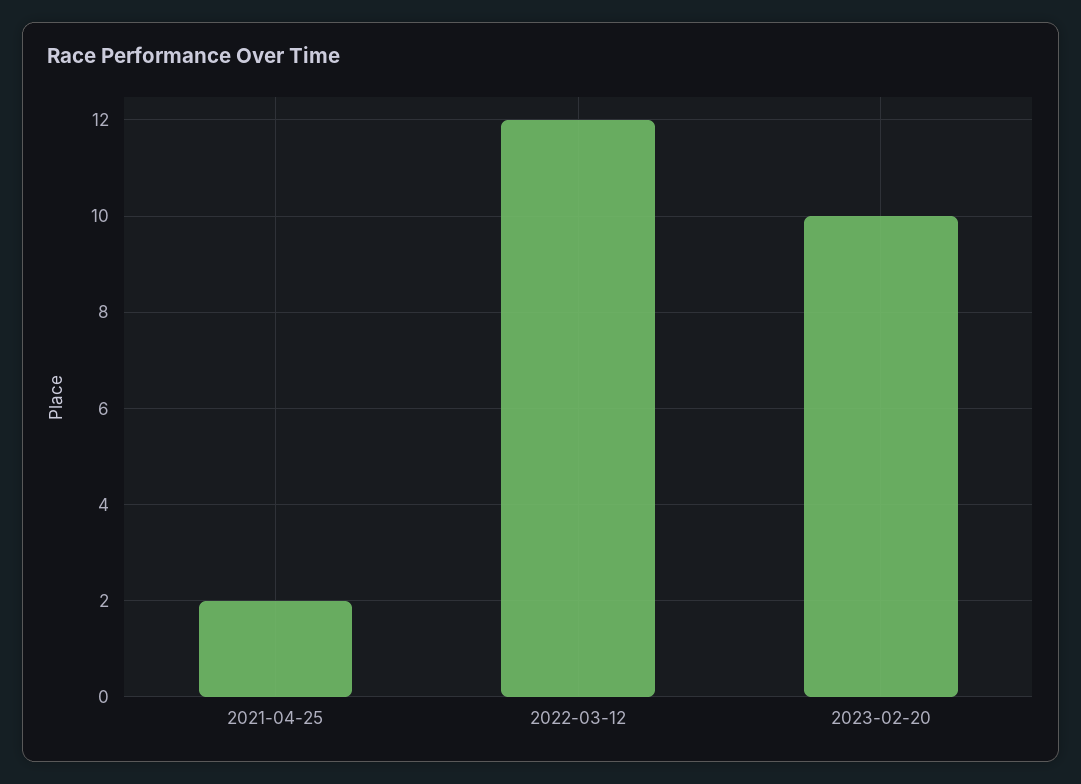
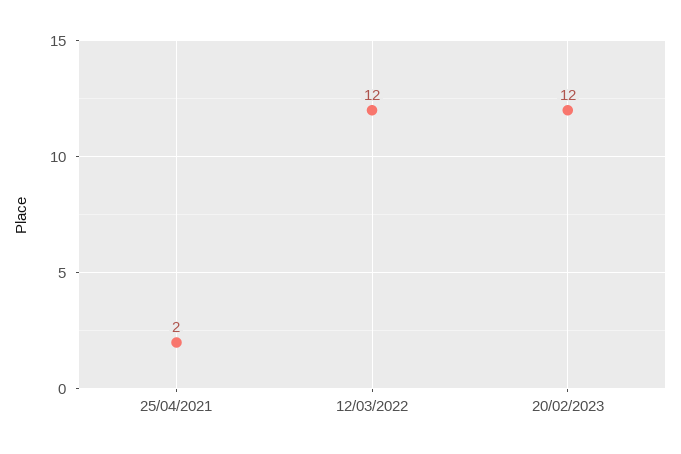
2023-02-20: 10 -> 12

